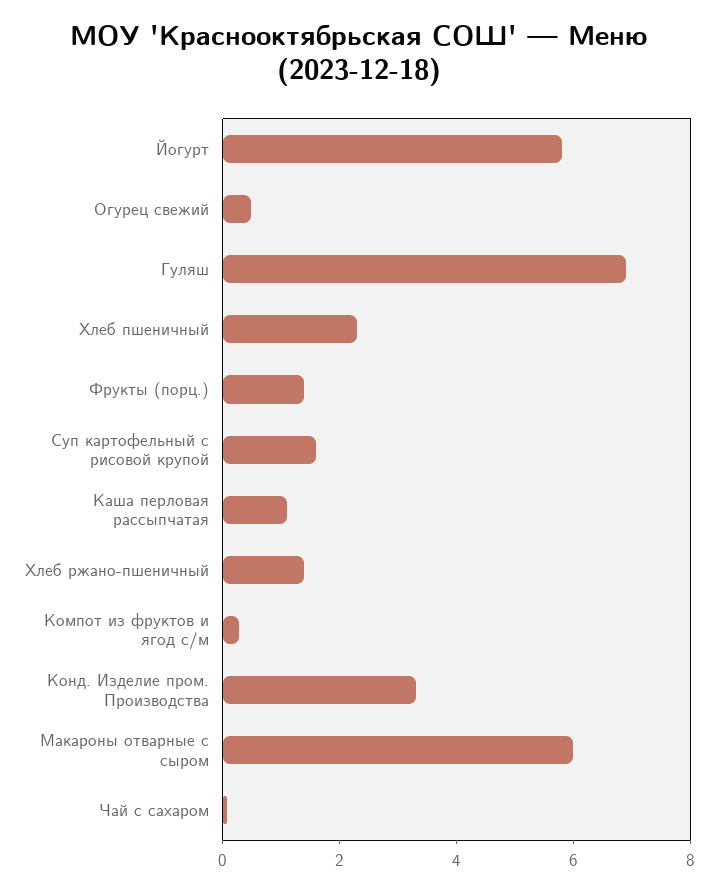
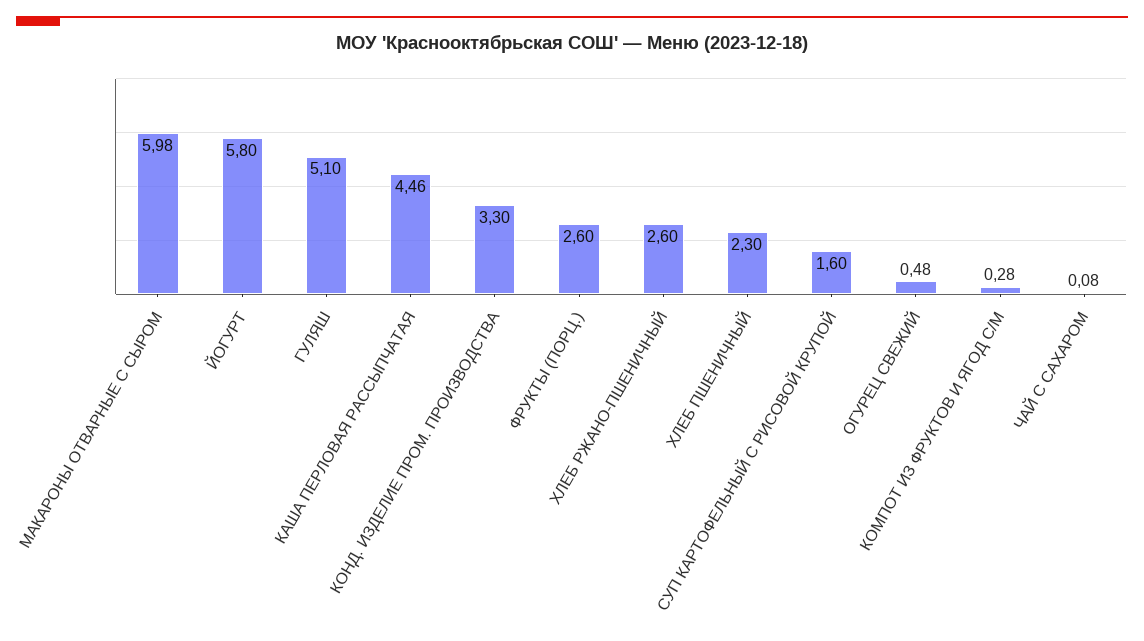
Гуляш: 7 -> 5.1
Фрукты (порц.): 1.5 -> 2.6
Каша перловая рассыпчатая: 1 -> 4.46
Хлеб ржано-пшеничный: 1.5 -> 2.6

